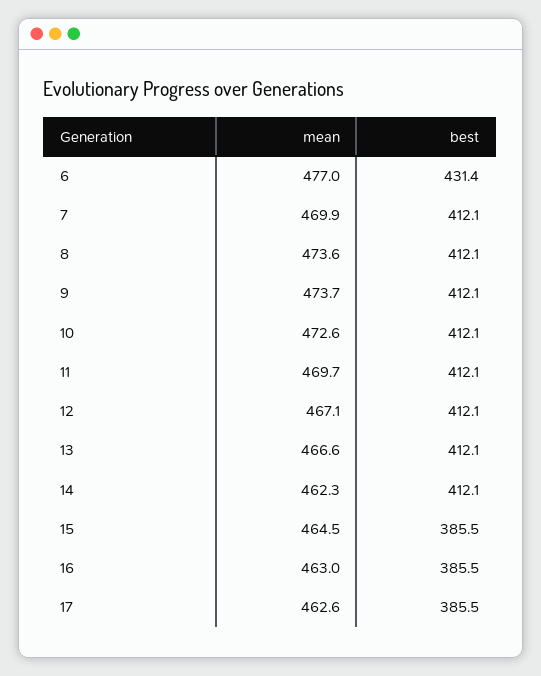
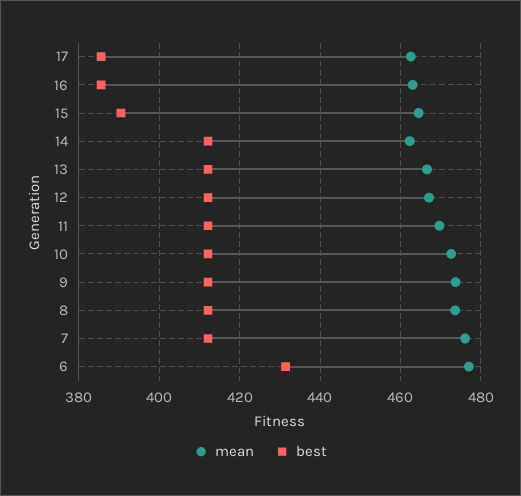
mean, 7: 469.9 -> 476
best, 15: 385.5 -> 390

